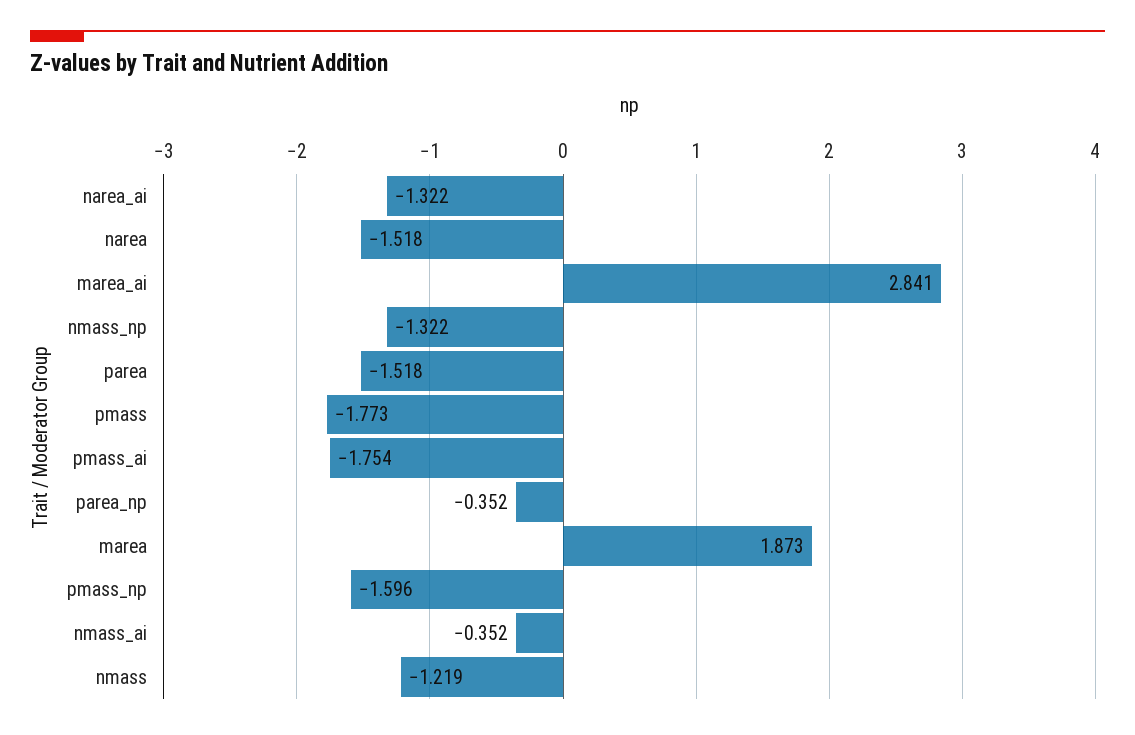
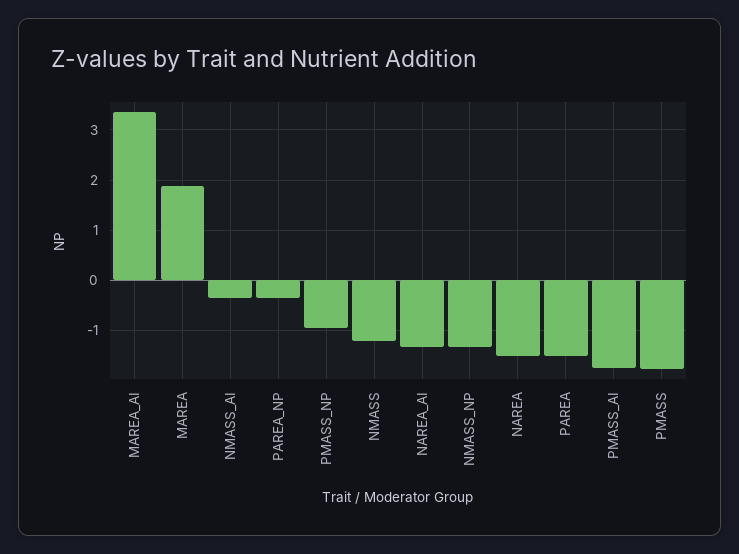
marea_ai: 2.841 -> 3.4
pmass_np: -1.596 -> -1

